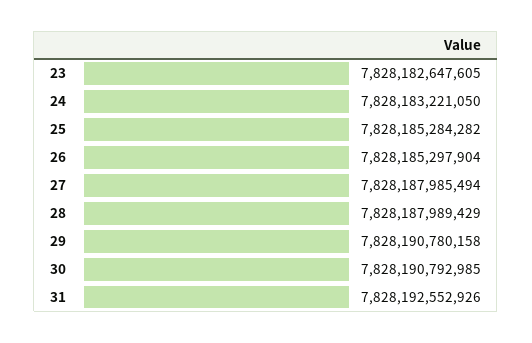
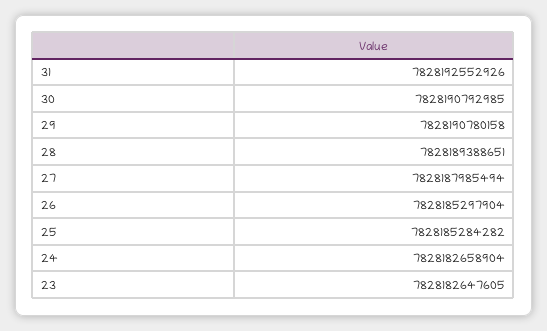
24: 7828183221050 -> 7828182658904
28: 7828187989429 -> 7828189388651

